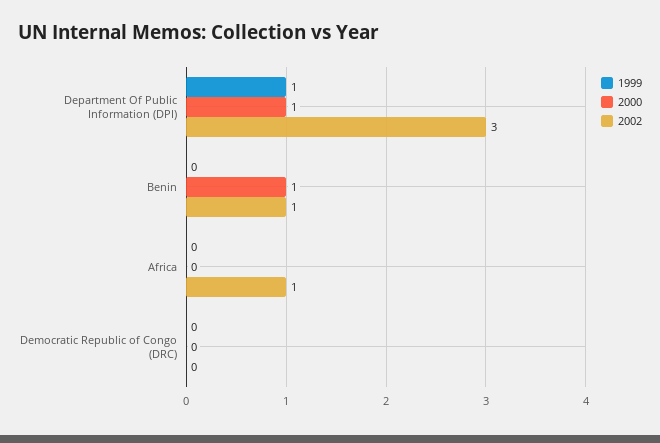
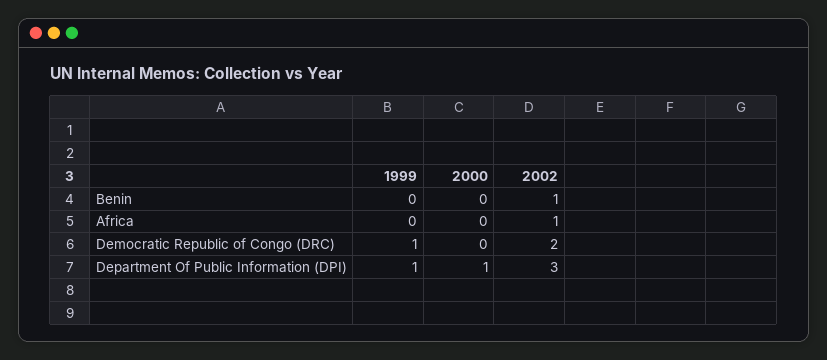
2000, Benin: 1 -> 0
1999, Democratic Republic of Congo (DRC): 0 -> 1
2002, Democratic Republic of Congo (DRC): 0 -> 2

